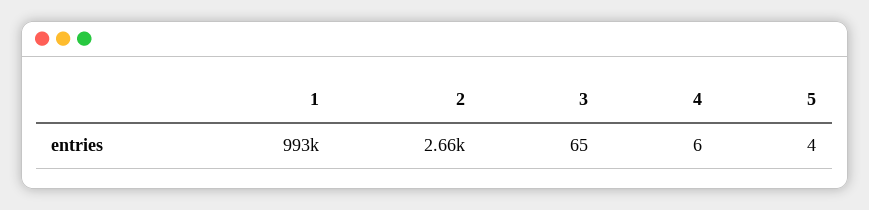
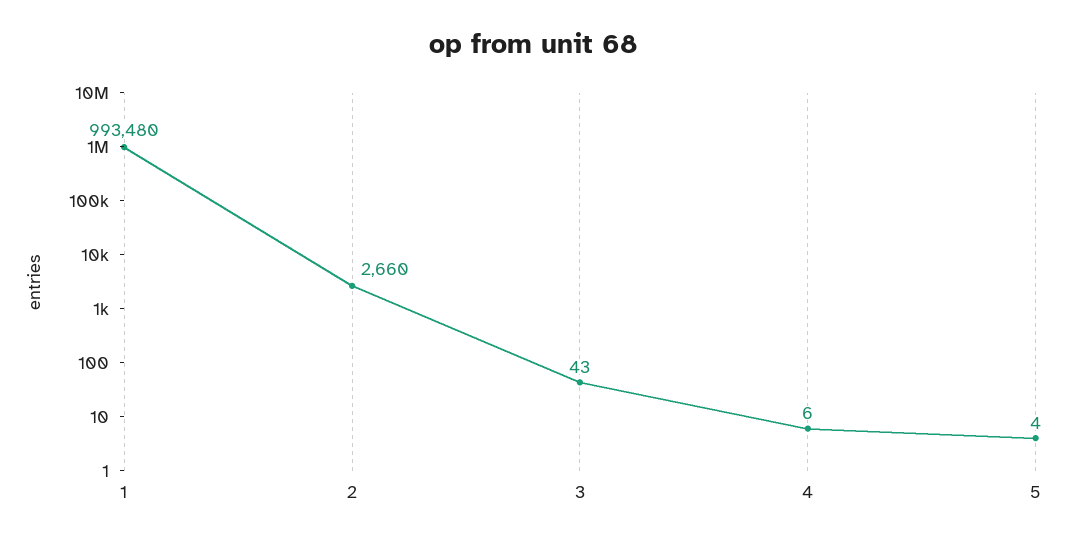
3: 65 -> 43

